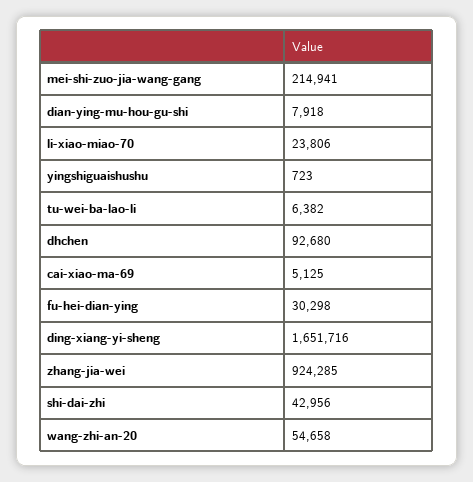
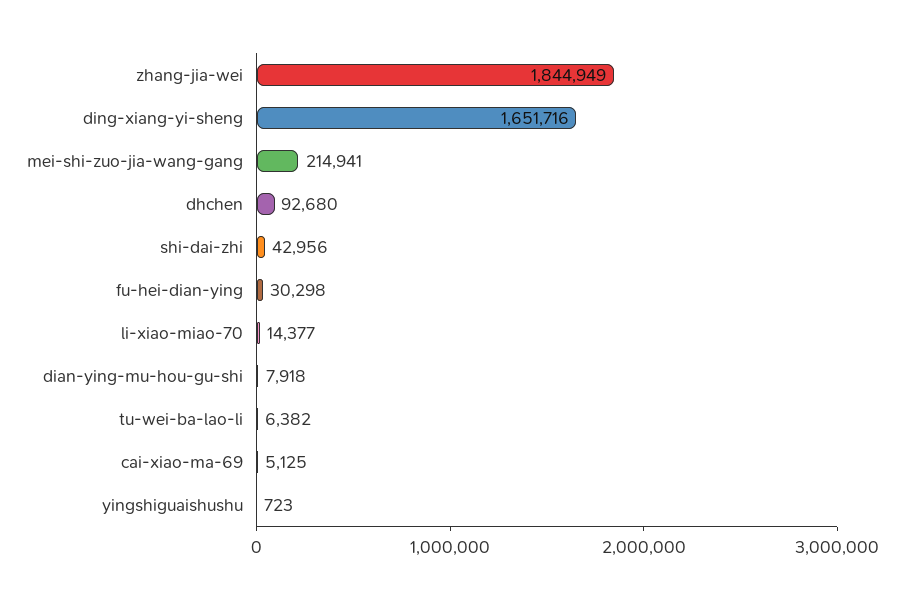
li-xiao-miao-70: 23806 -> 14377
zhang-jia-wei: 924285 -> 1844949
wang-zhi-an-20: 54658 -> none

